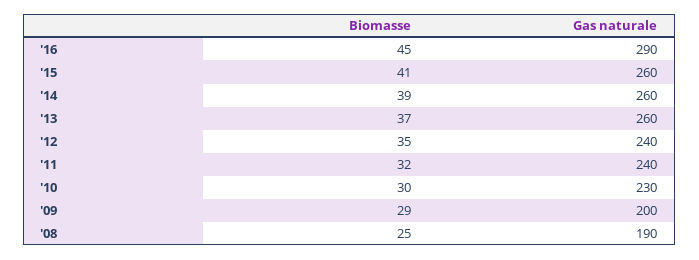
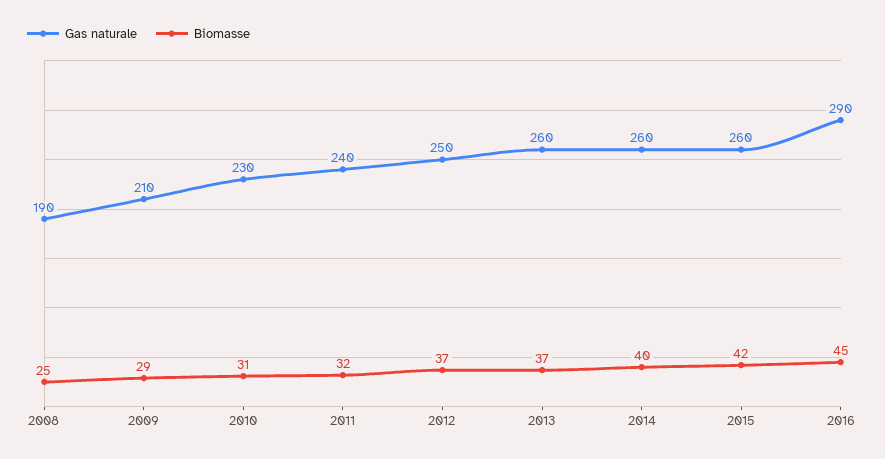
Biomasse, '15: 41 -> 42
Biomasse, '14: 39 -> 40
Biomasse, '12: 35 -> 37
Gas naturale, '12: 240 -> 250
Biomasse, '10: 30 -> 31
Gas naturale, '09: 200 -> 210

